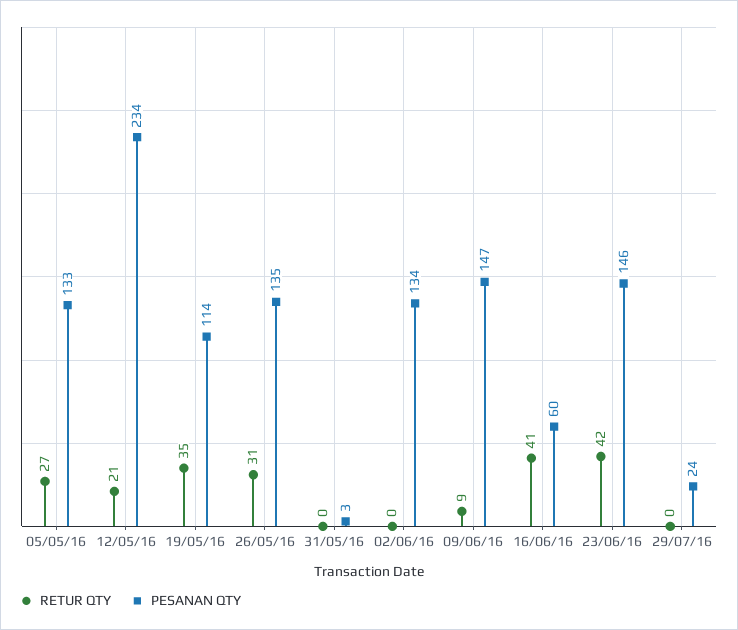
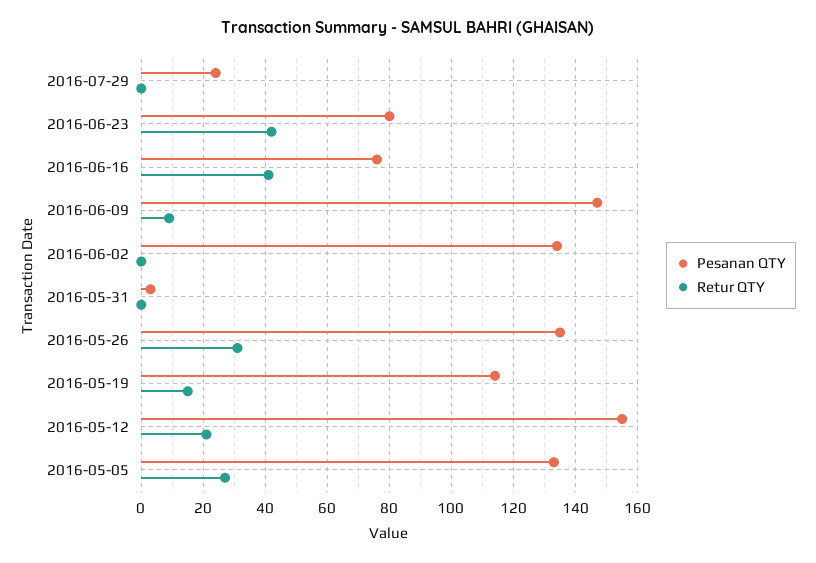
PESANAN QTY, 12/05/16: 234 -> 155
RETUR QTY, 19/05/16: 35 -> 15
PESANAN QTY, 16/06/16: 60 -> 75
PESANAN QTY, 23/06/16: 146 -> 80

